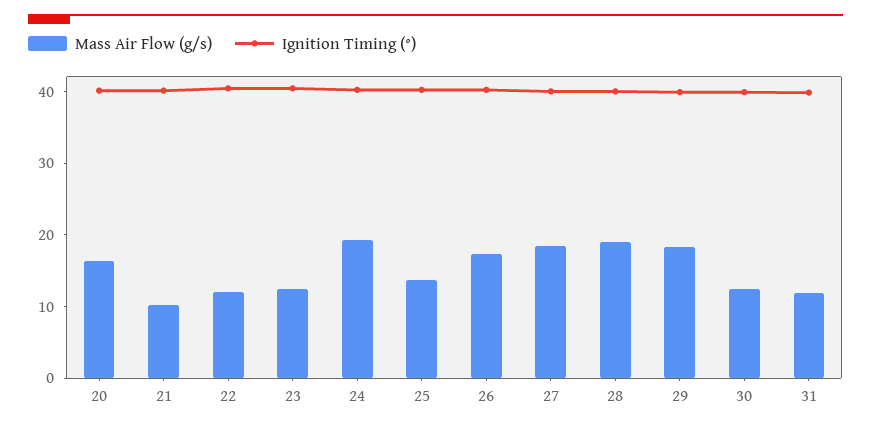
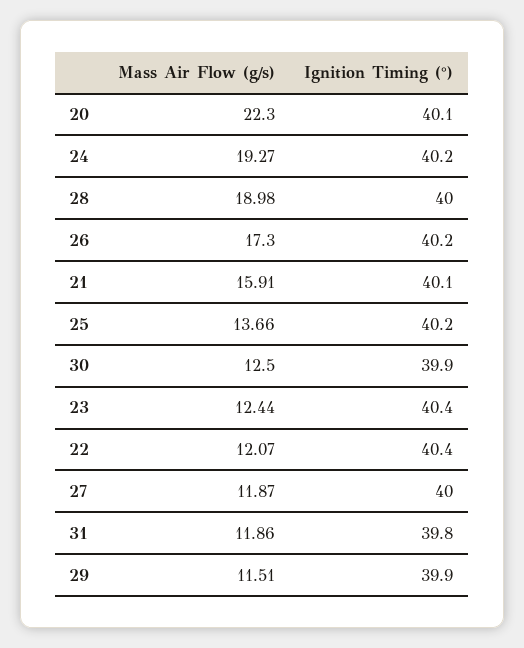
Mass Air Flow (g/s), 20: 16 -> 22.3
Mass Air Flow (g/s), 21: 10 -> 15.91
Mass Air Flow (g/s), 27: 18 -> 11.87
Mass Air Flow (g/s), 29: 18 -> 11.51

